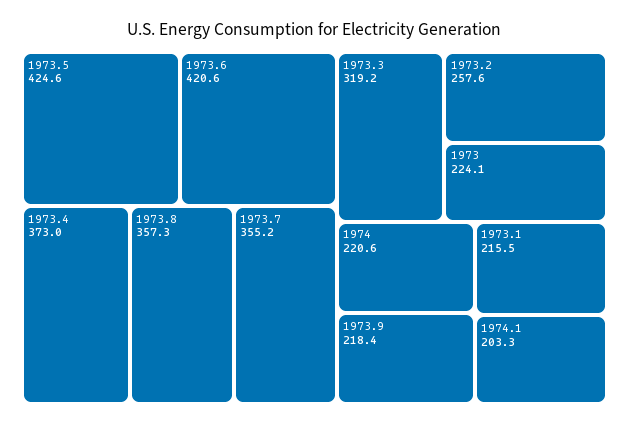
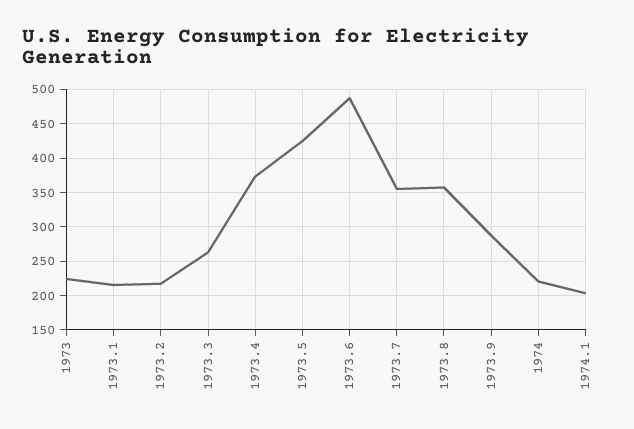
1973.6: 420.6 -> 490
1973.3: 319.2 -> 260
1973.2: 257.6 -> 220
1973.9: 218.4 -> 290

